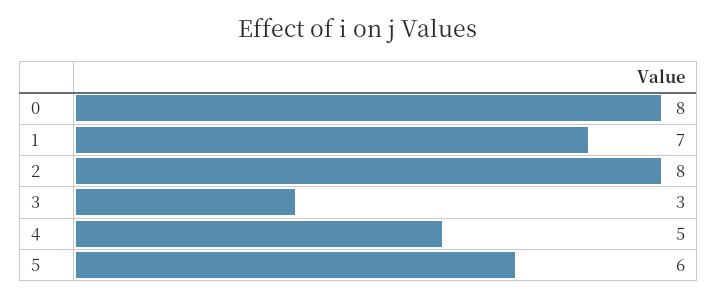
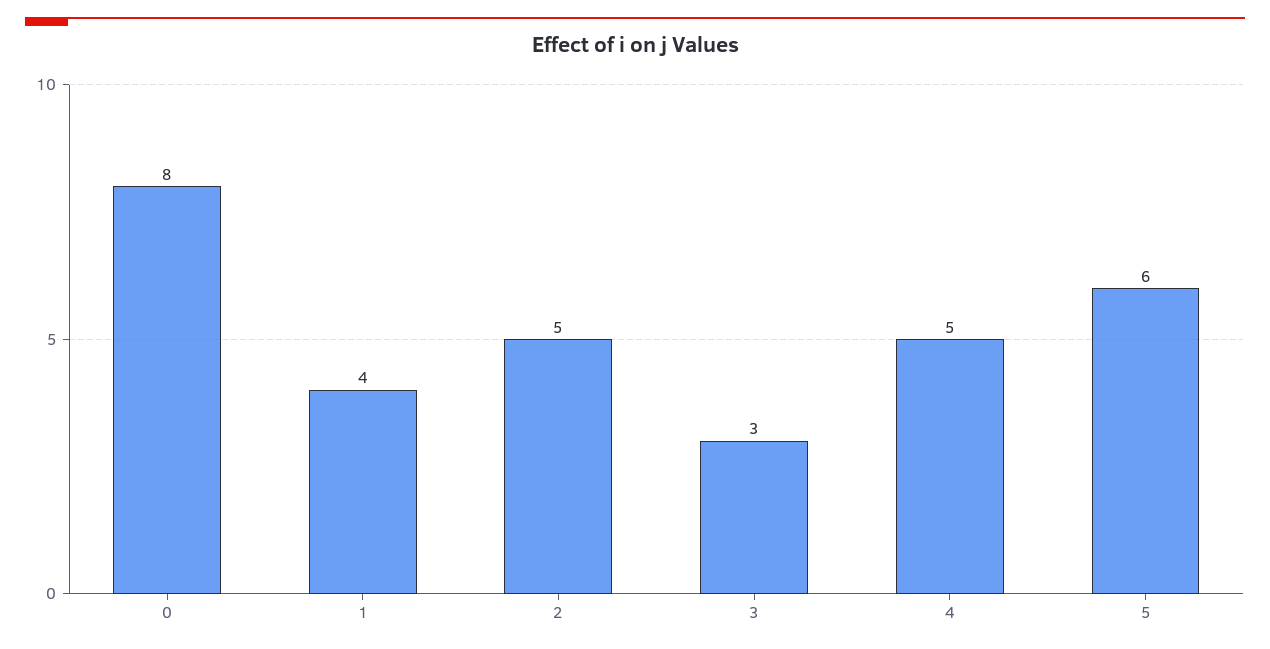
1: 7 -> 4
2: 8 -> 5

